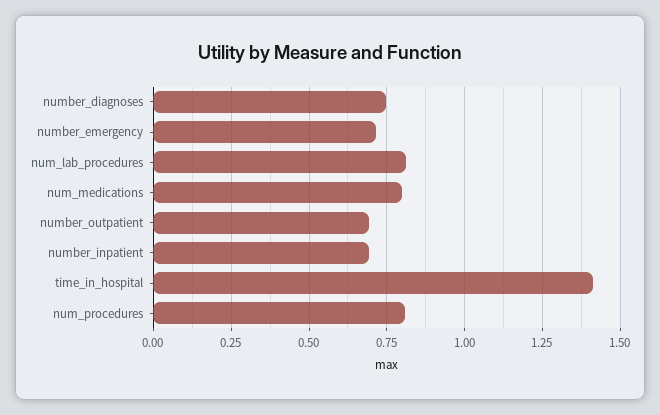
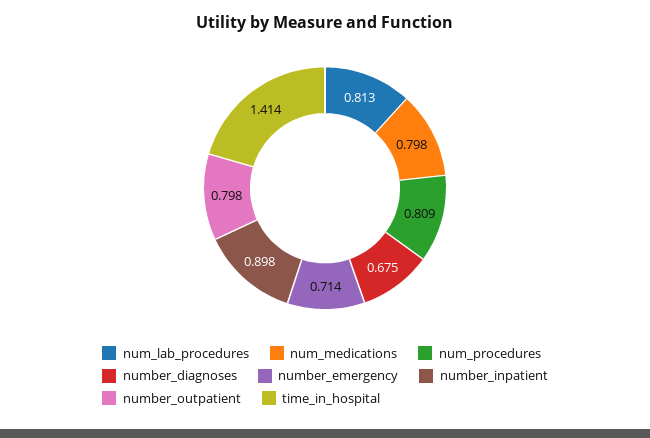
number_diagnoses: 0.75 -> 0.675
number_outpatient: 0.7 -> 0.798
number_inpatient: 0.7 -> 0.898

